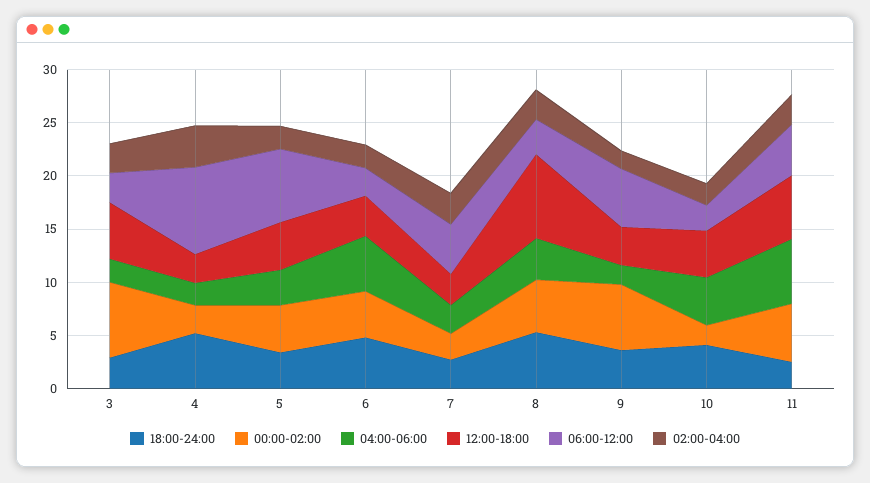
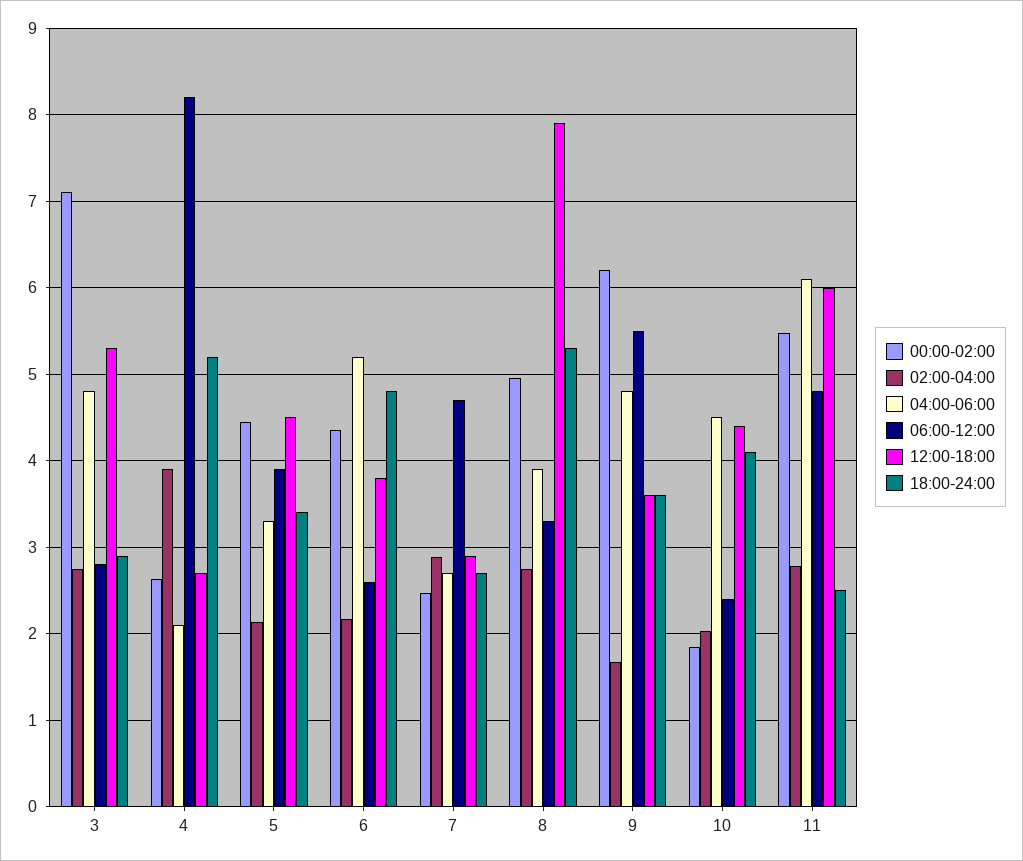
04:00-06:00, 3: 2 -> 4.8
06:00-12:00, 5: 7 -> 3.9
04:00-06:00, 9: 2 -> 4.8

